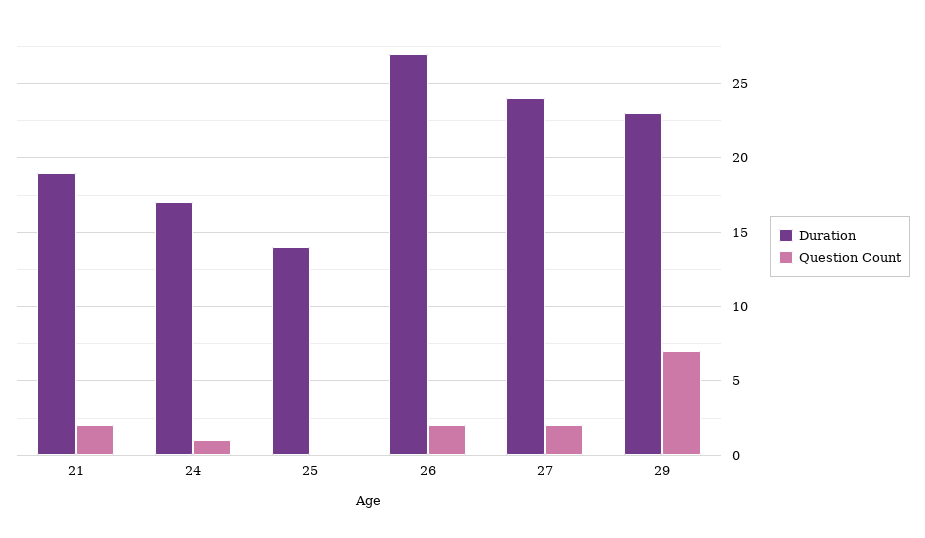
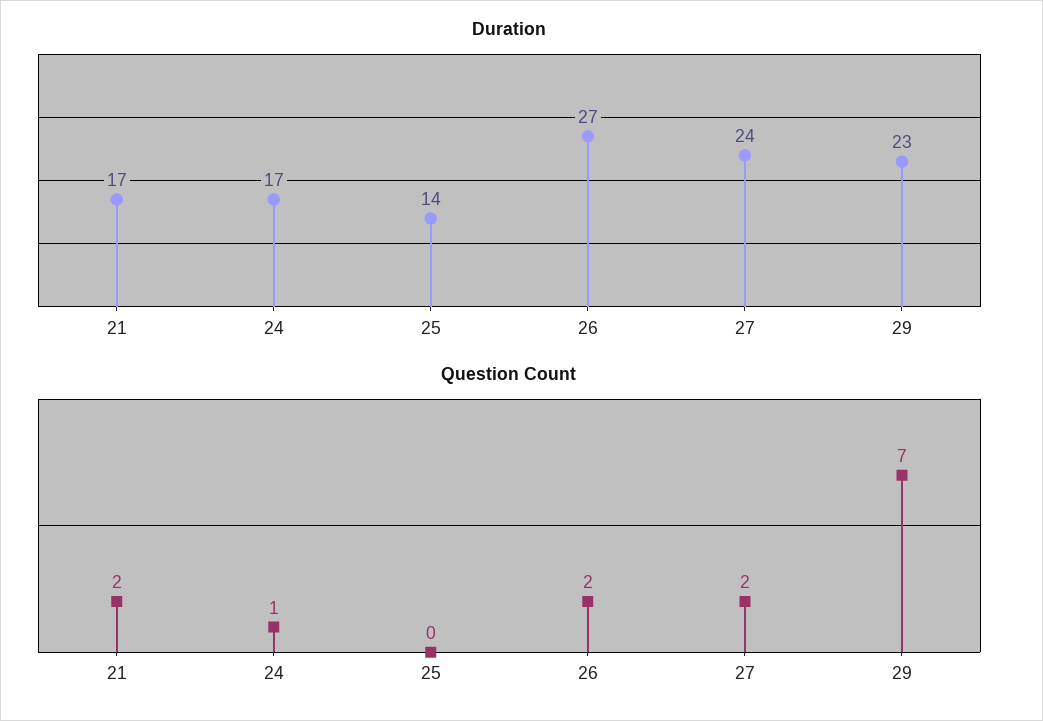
Duration, 21: 19 -> 17

